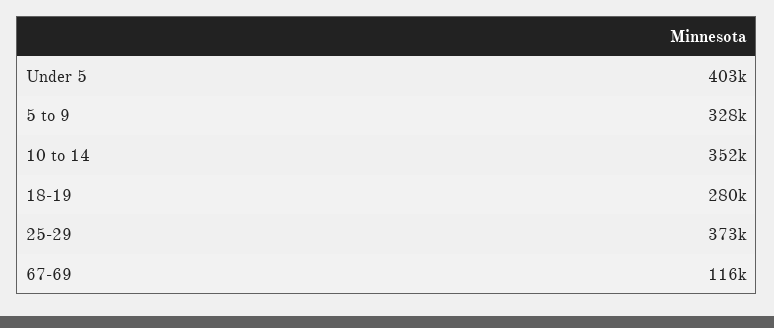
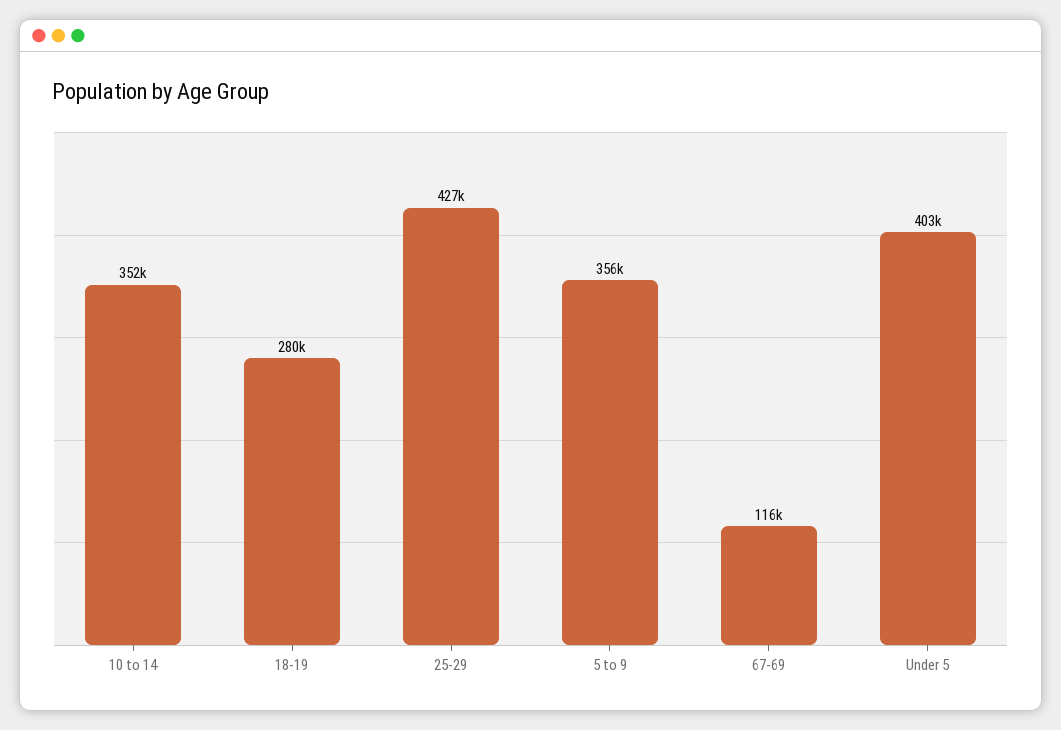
5 to 9: 328000 -> 356000
25-29: 373000 -> 427000

